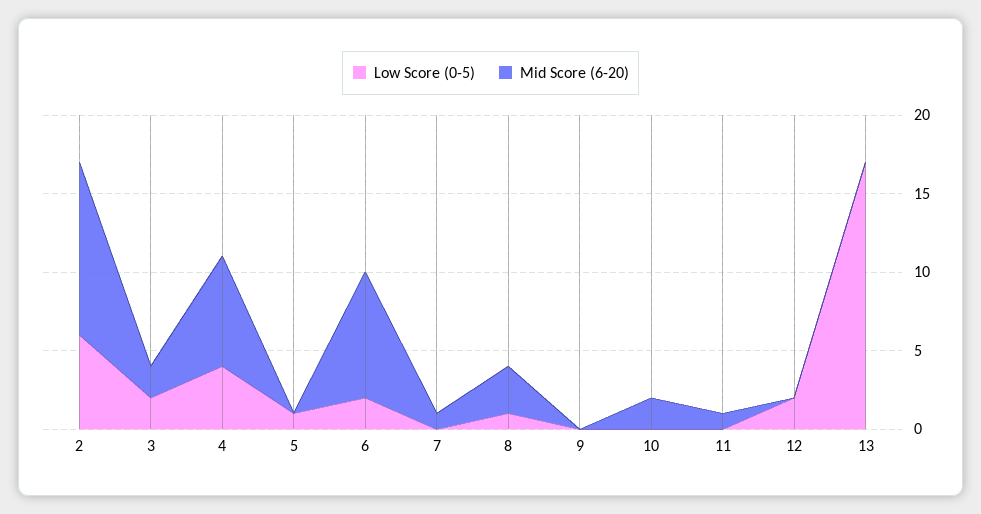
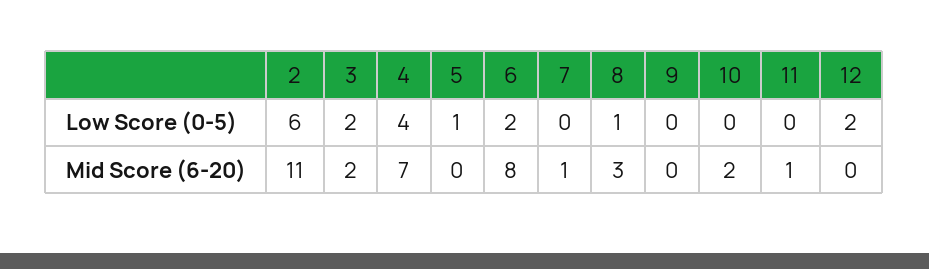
Low Score (0-5), 13: 17 -> none
Mid Score (6-20), 13: 0 -> none

